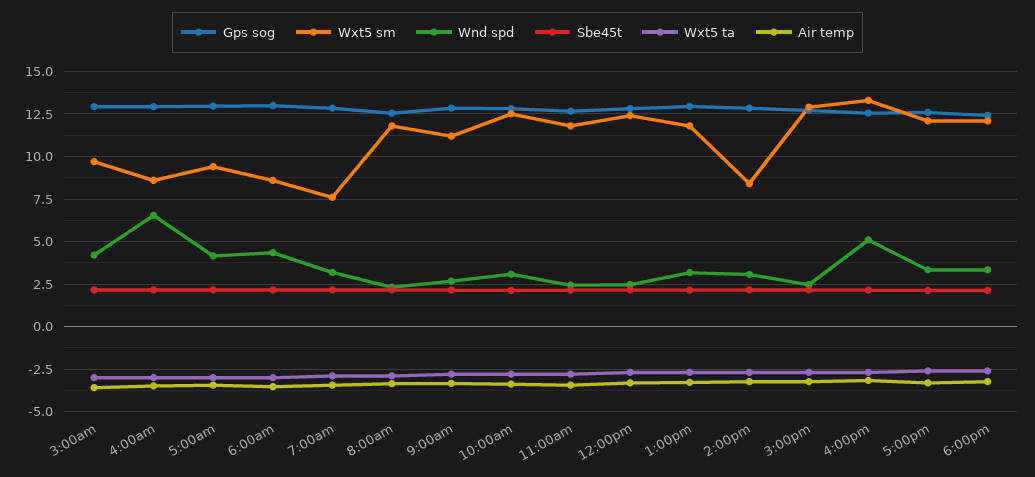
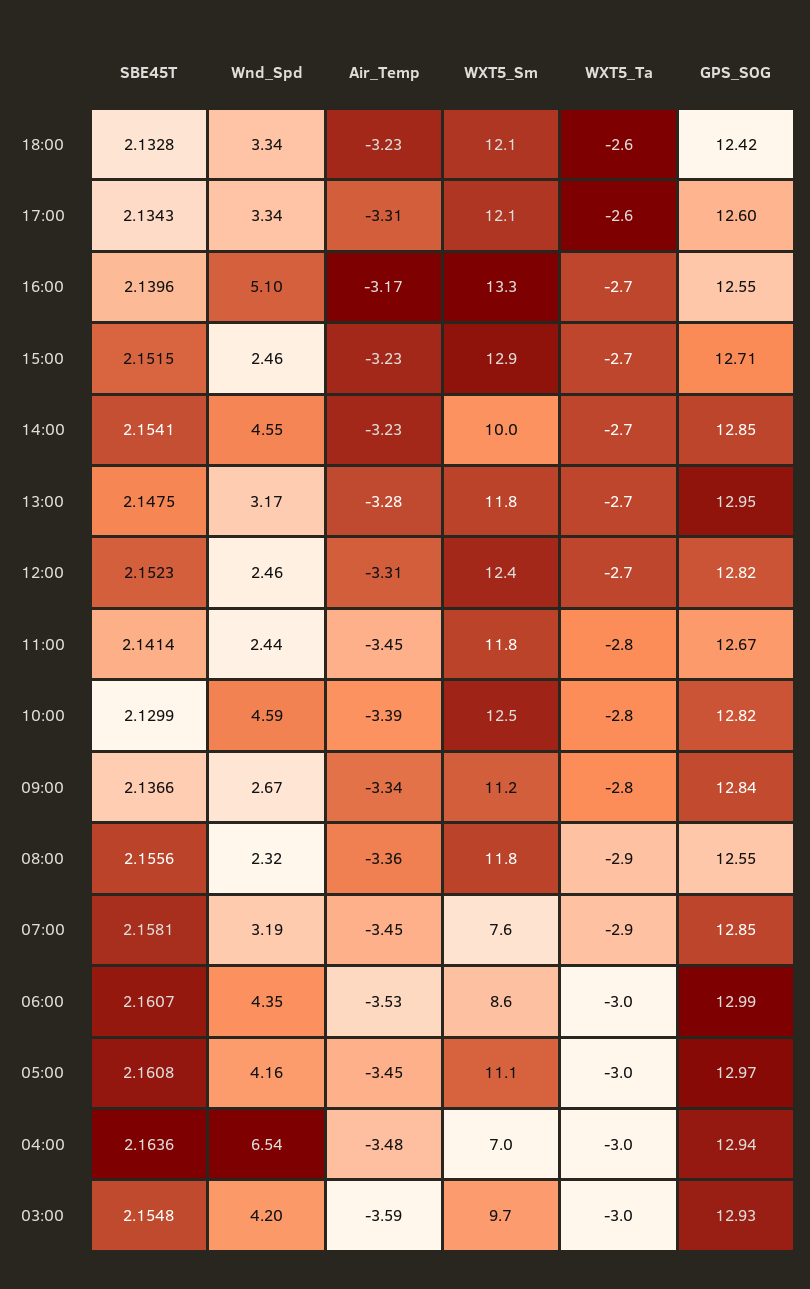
Wxt5 sm, 4:00am: 8.5 -> 7
Wxt5 sm, 5:00am: 9.5 -> 11.1
Wnd spd, 10:00am: 3 -> 4.59
Wxt5 sm, 2:00pm: 8.5 -> 10
Wnd spd, 2:00pm: 3 -> 4.55

